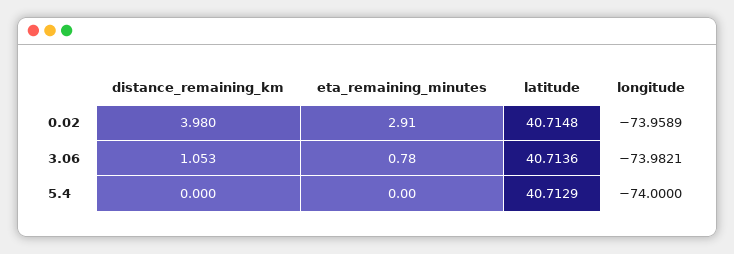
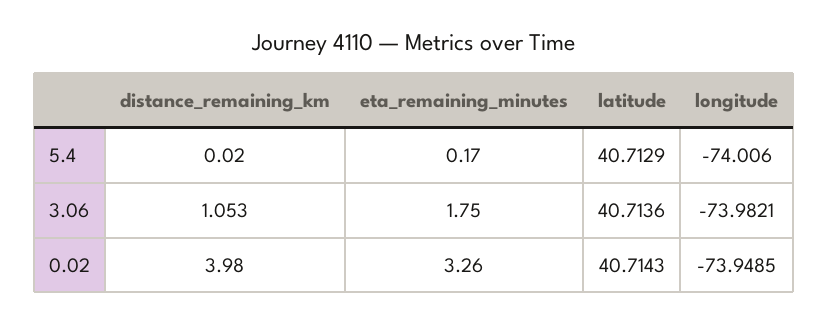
eta_remaining_minutes, 0.02: 2.91 -> 3.26
latitude, 0.02: 40.7148 -> 40.7143
longitude, 0.02: -73.9589 -> -73.9485
eta_remaining_minutes, 3.06: 0.78 -> 1.75
distance_remaining_km, 5.4: 0 -> 0.02
eta_remaining_minutes, 5.4: 0 -> 0.17
longitude, 5.4: -74 -> -74.006

